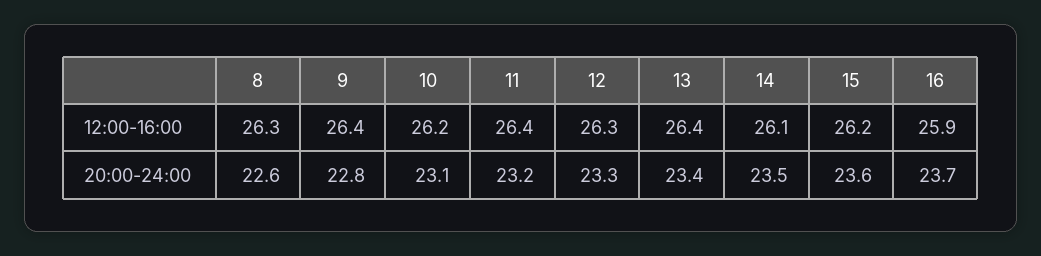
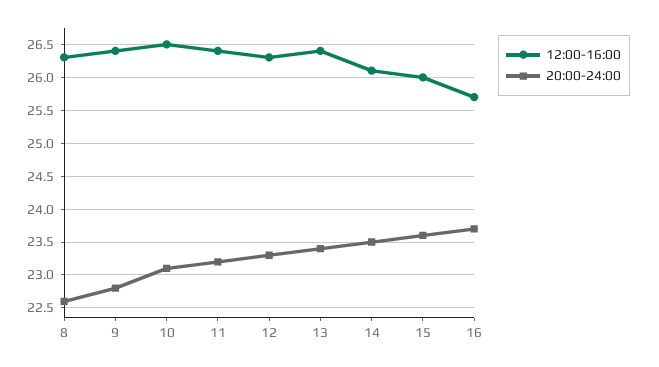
12:00-16:00, 10: 26.2 -> 26.5
12:00-16:00, 15: 26.2 -> 26
12:00-16:00, 16: 25.9 -> 25.7

